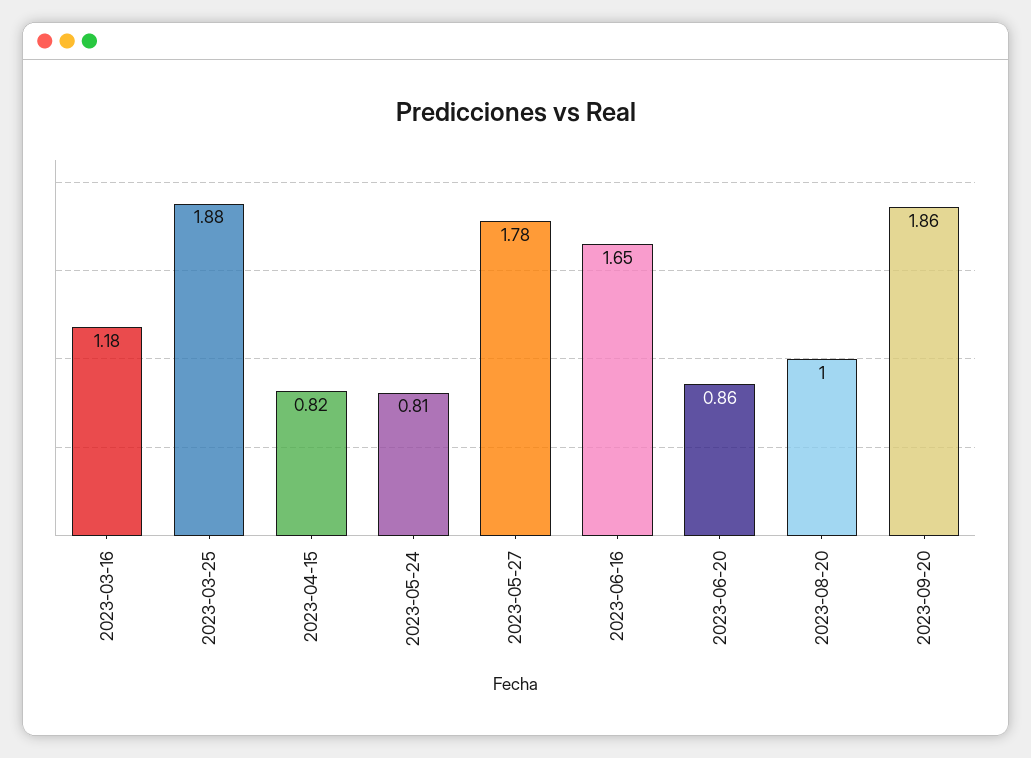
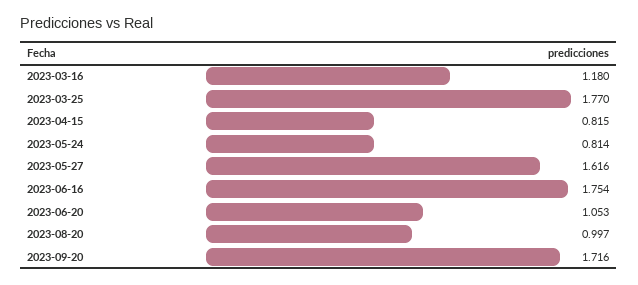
2023-03-25: 1.88 -> 1.77
2023-05-27: 1.78 -> 1.616
2023-06-16: 1.65 -> 1.754
2023-06-20: 0.86 -> 1.053
2023-09-20: 1.86 -> 1.716

